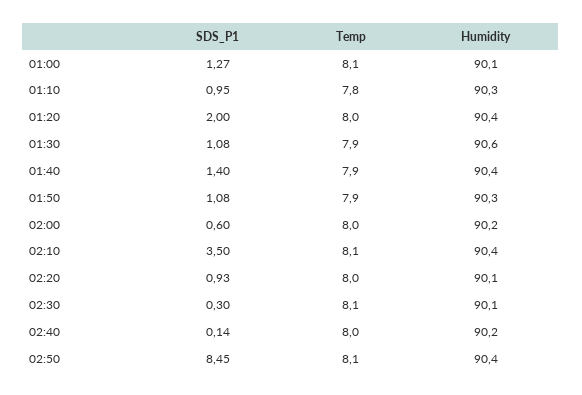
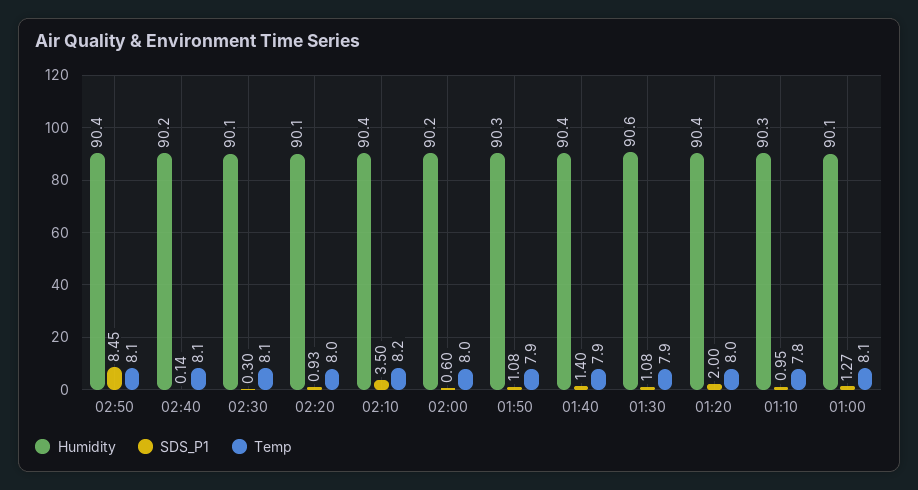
Temp, 02:10: 8.1 -> 8.2
Temp, 02:40: 8 -> 8.1

